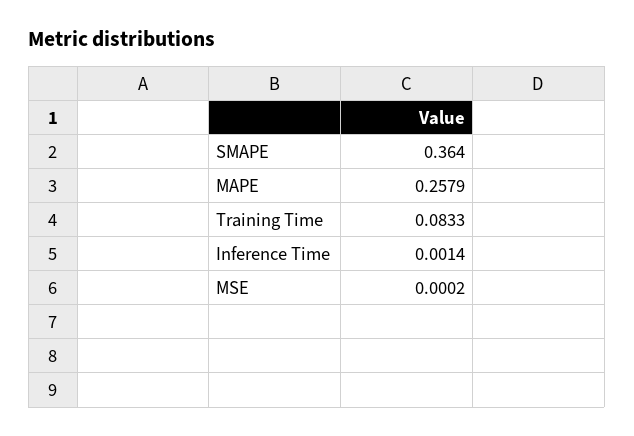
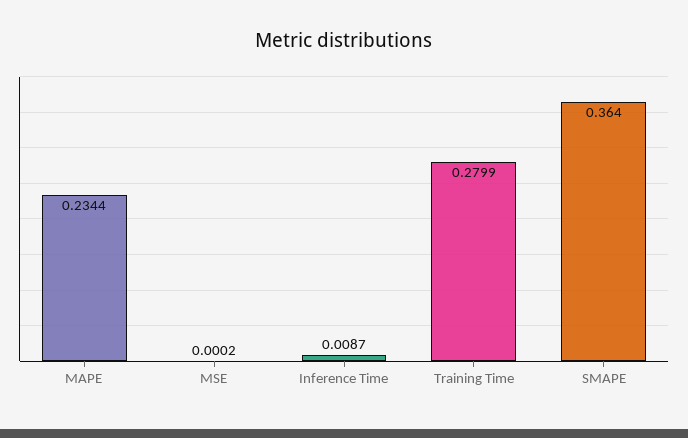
MAPE: 0.2579 -> 0.2344
Training Time: 0.0833 -> 0.2799
Inference Time: 0.0014 -> 0.0087

